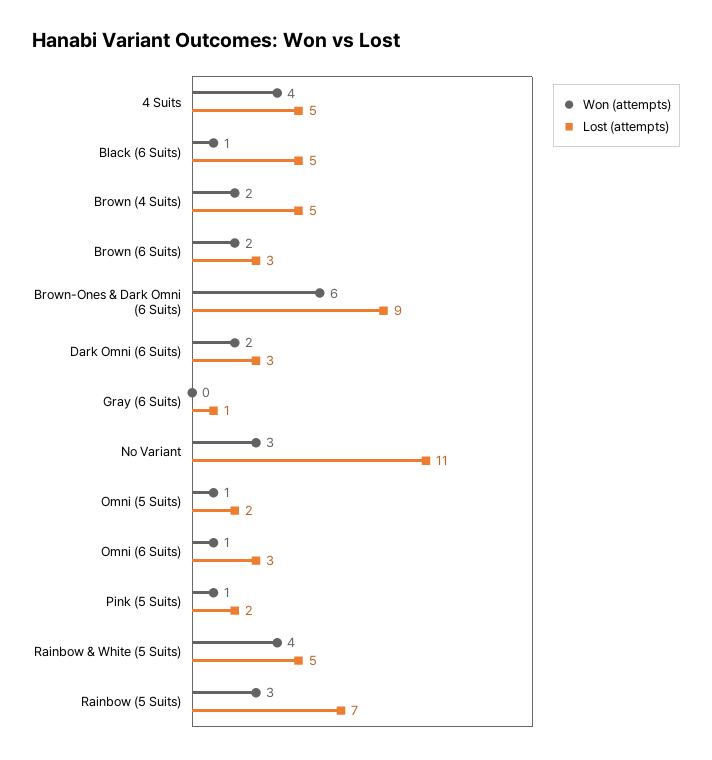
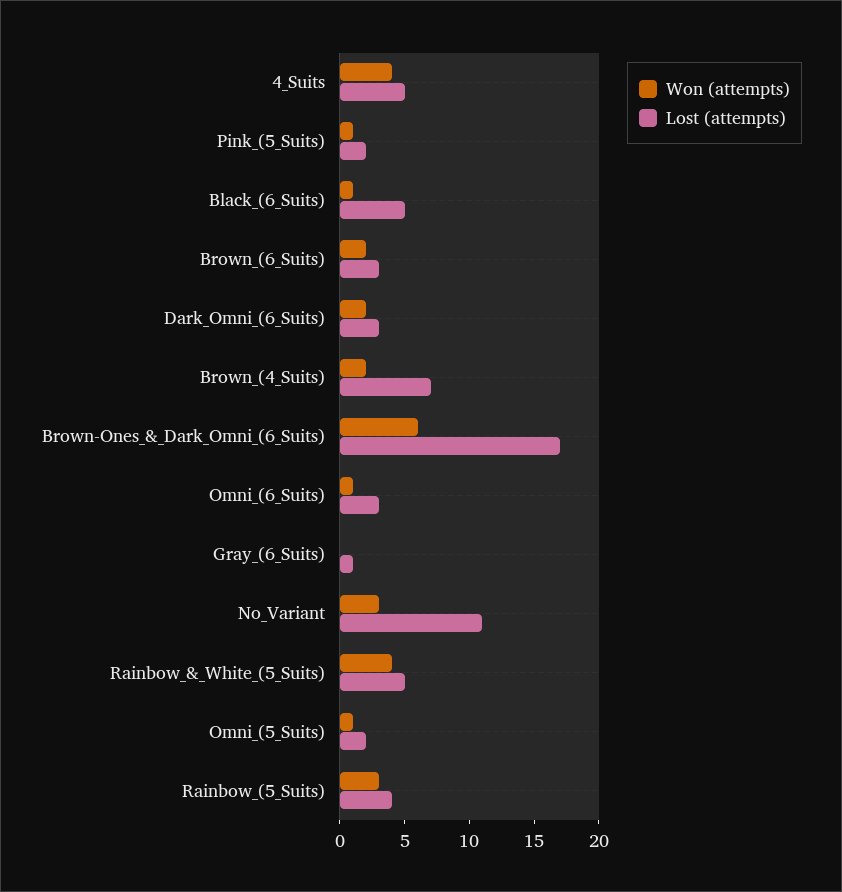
Lost (attempts), Brown (4 Suits): 5 -> 7
Lost (attempts), Brown-Ones & Dark Omni (6 Suits): 9 -> 17
Lost (attempts), Rainbow (5 Suits): 7 -> 4

